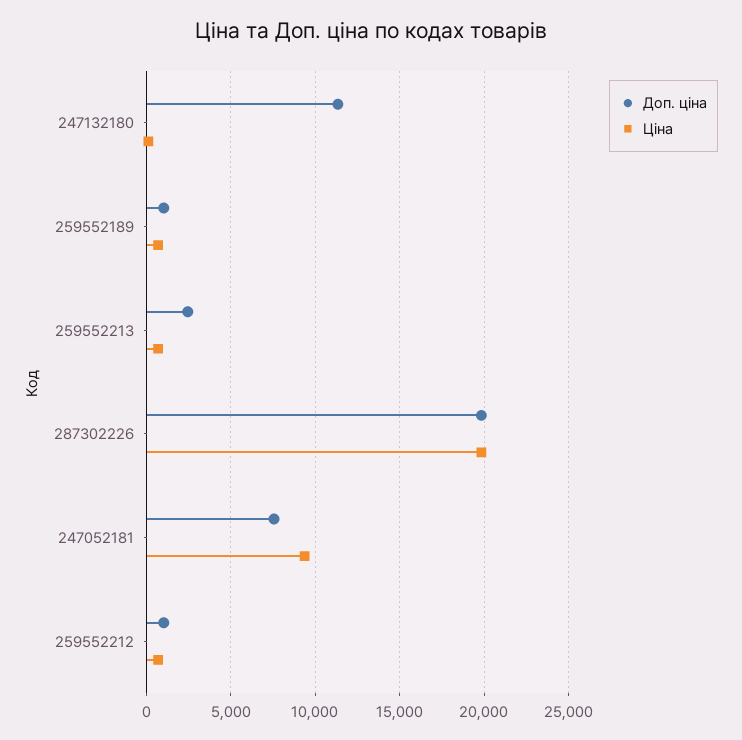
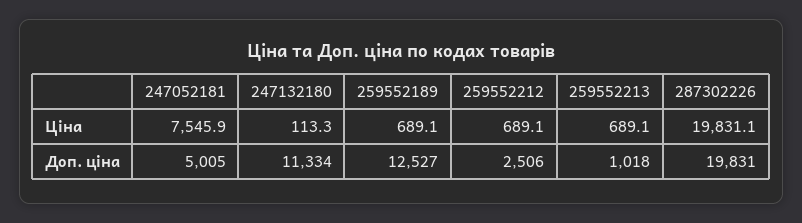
Доп. ціна, 259552189: 1000 -> 12527
Доп. ціна, 259552213: 2500 -> 1018
Доп. ціна, 247052181: 7500 -> 5005
Ціна, 247052181: 9500 -> 7545.9
Доп. ціна, 259552212: 1000 -> 2506

